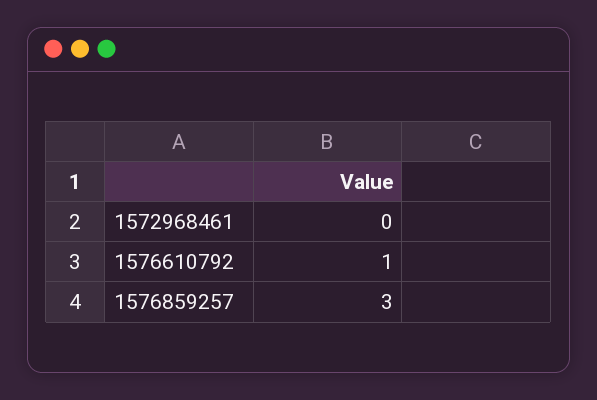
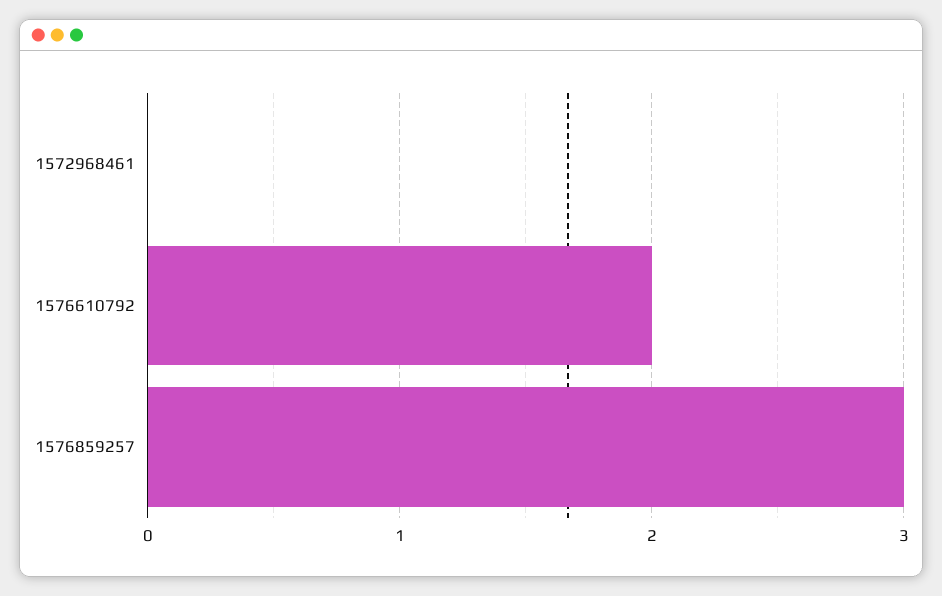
1576610792: 1 -> 2

